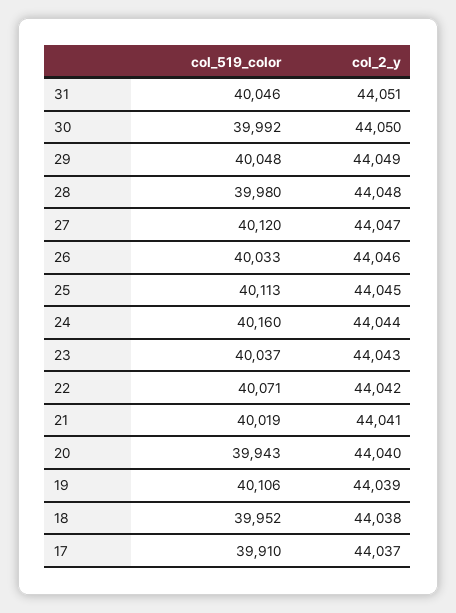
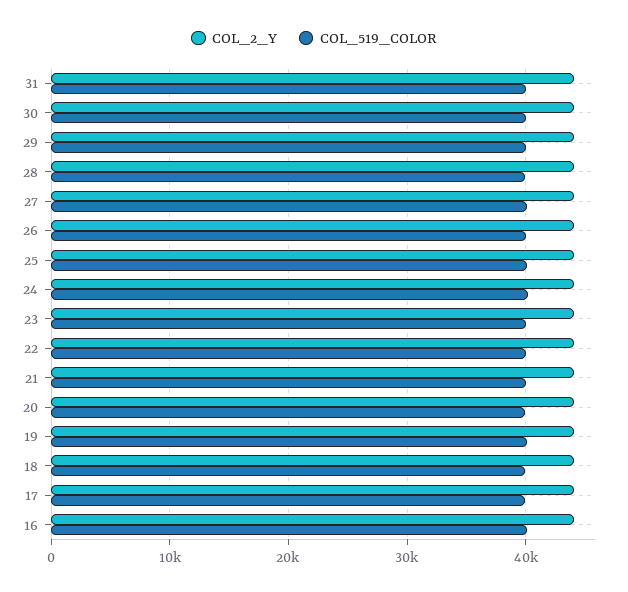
col_2_y, 16: none -> 44000
col_519_color, 16: none -> 40000

